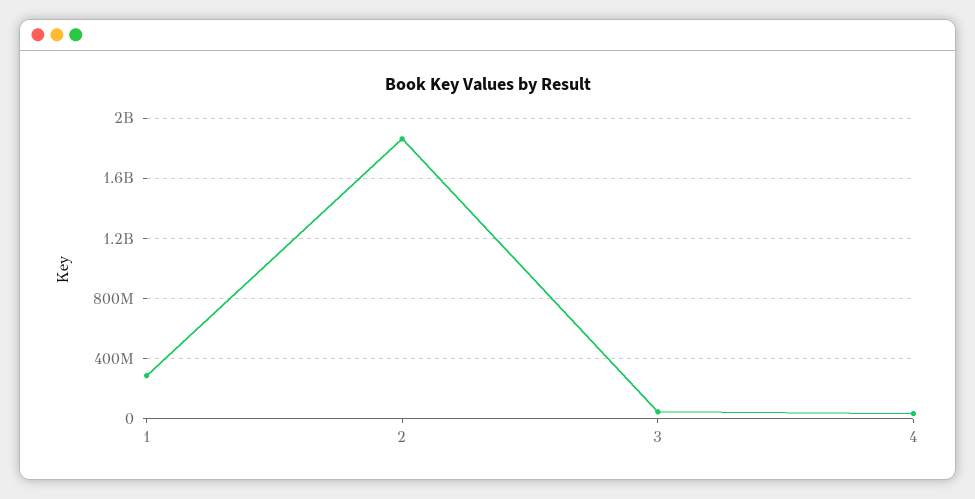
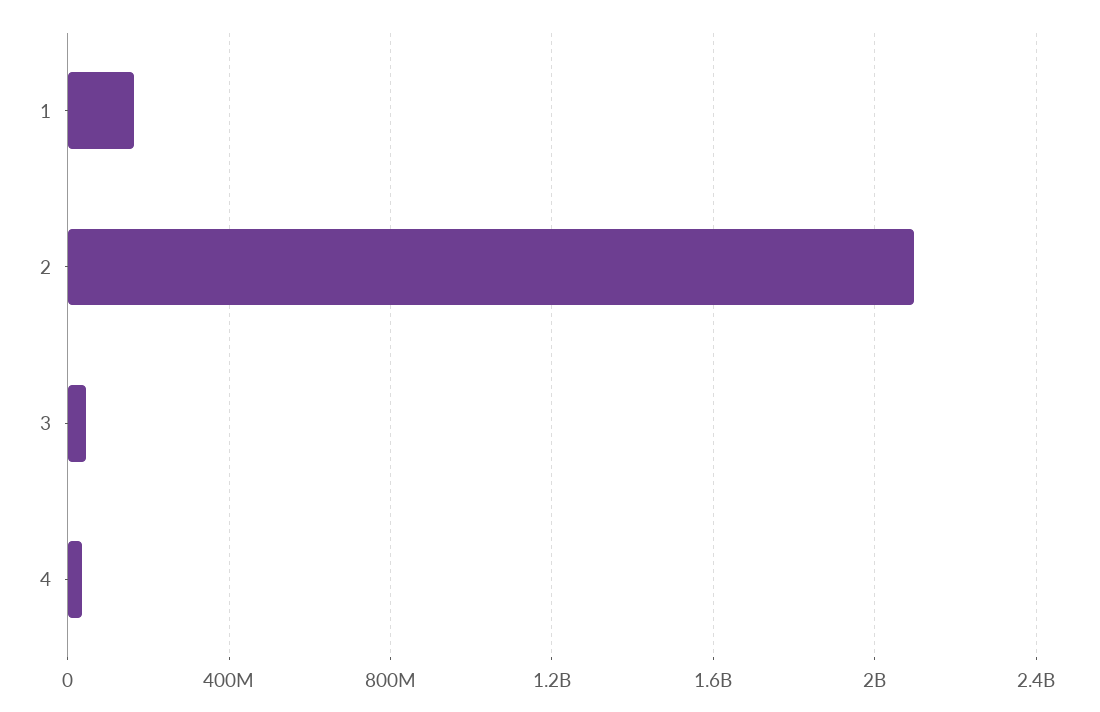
1: 300000000 -> 150000000
2: 1850000000 -> 2100000000

